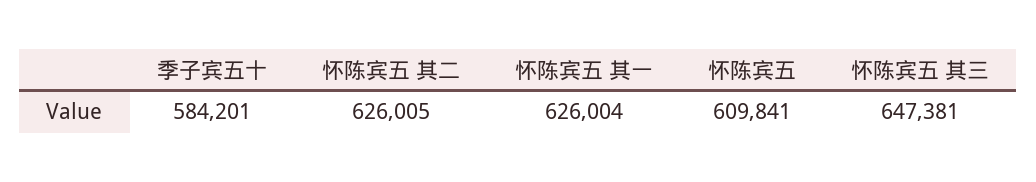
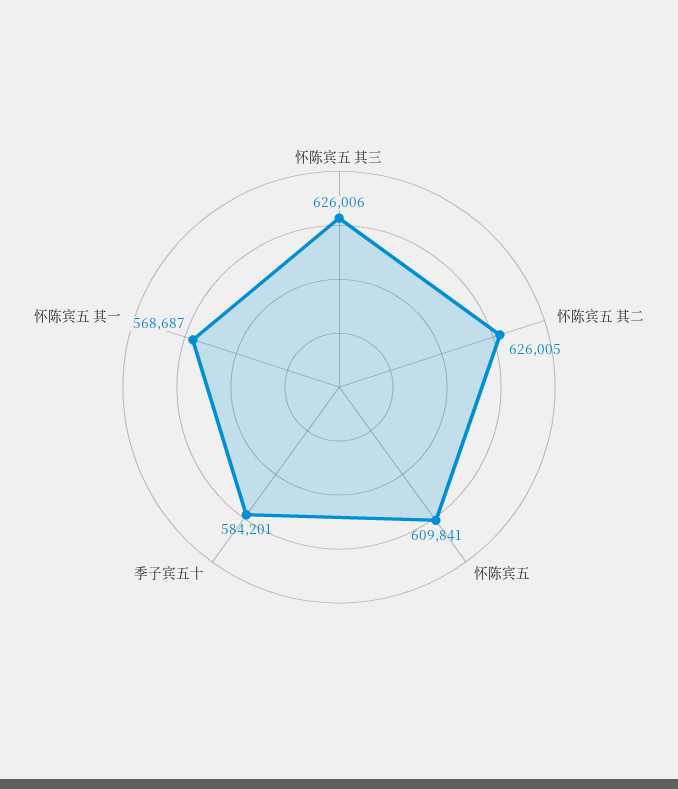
怀陈宾五 其一: 626004 -> 568687
怀陈宾五 其三: 647381 -> 626006

